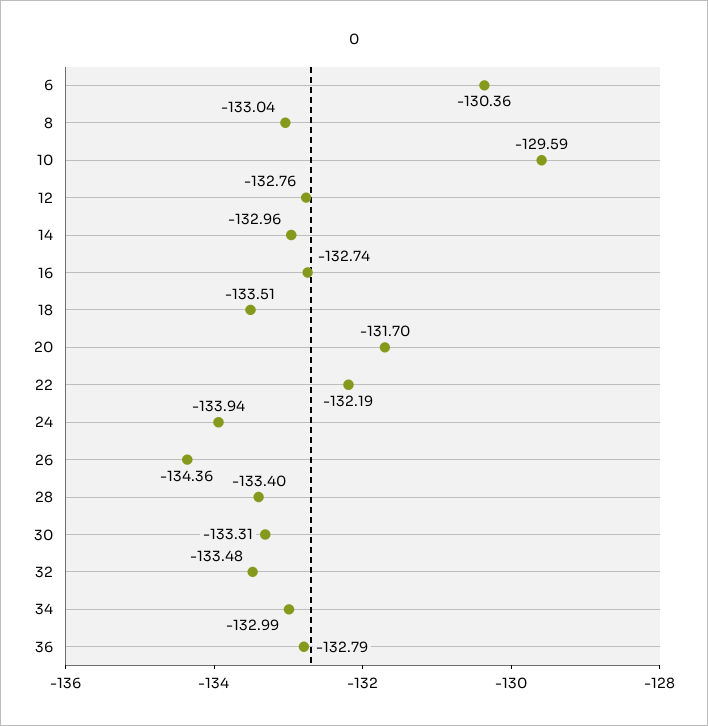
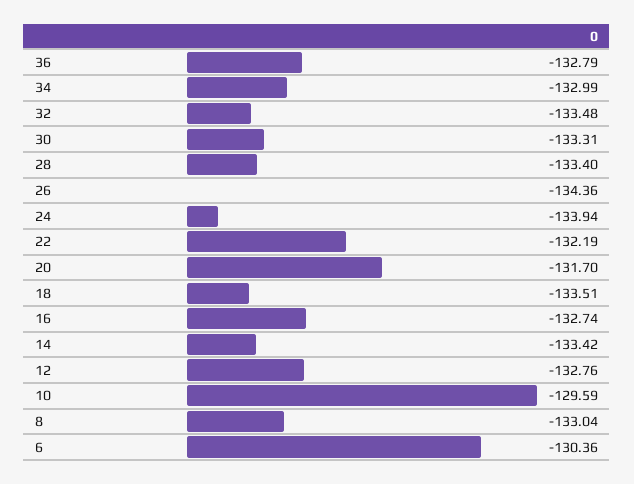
14: -132.96 -> -133.42

